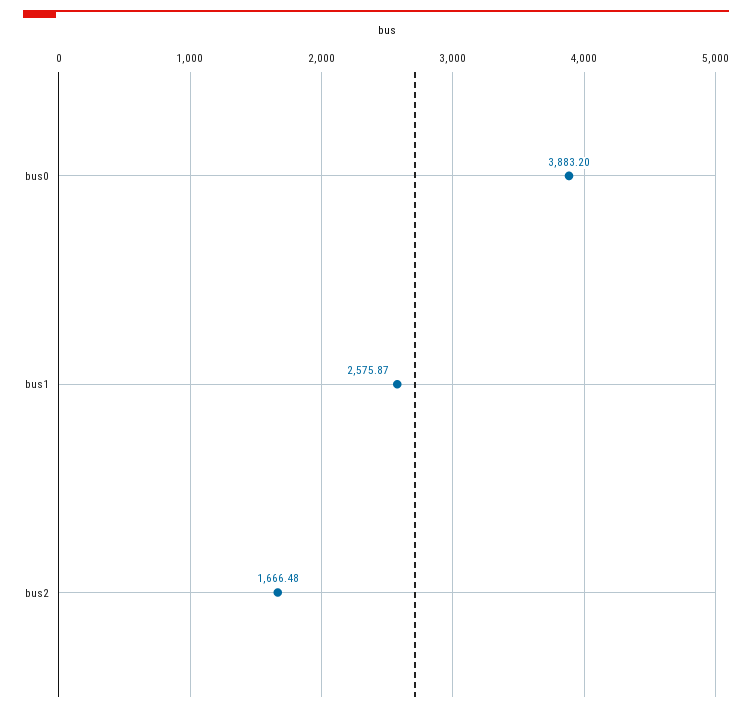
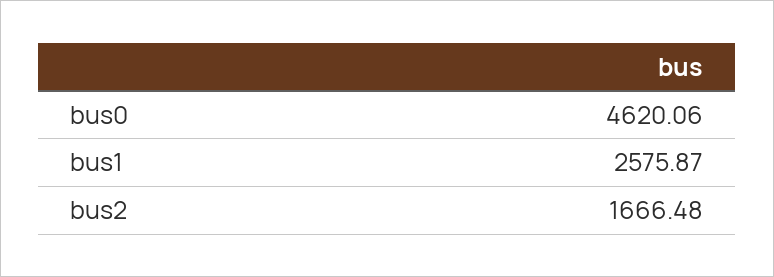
bus0: 3883.2 -> 4620.06

